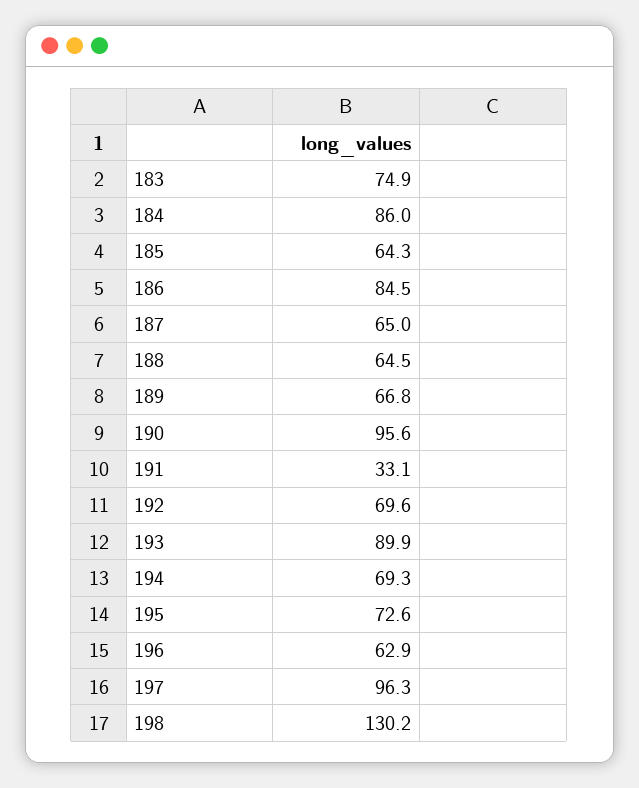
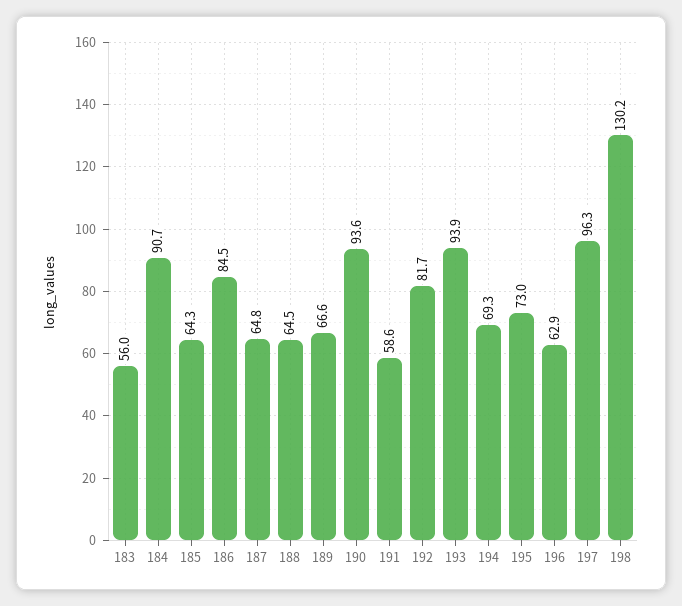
183: 74.9 -> 56
184: 86 -> 90.7
187: 65 -> 64.8
189: 66.8 -> 66.6
190: 95.6 -> 93.6
191: 33.1 -> 58.6
192: 69.6 -> 81.7
193: 89.9 -> 93.9
195: 72.6 -> 73

